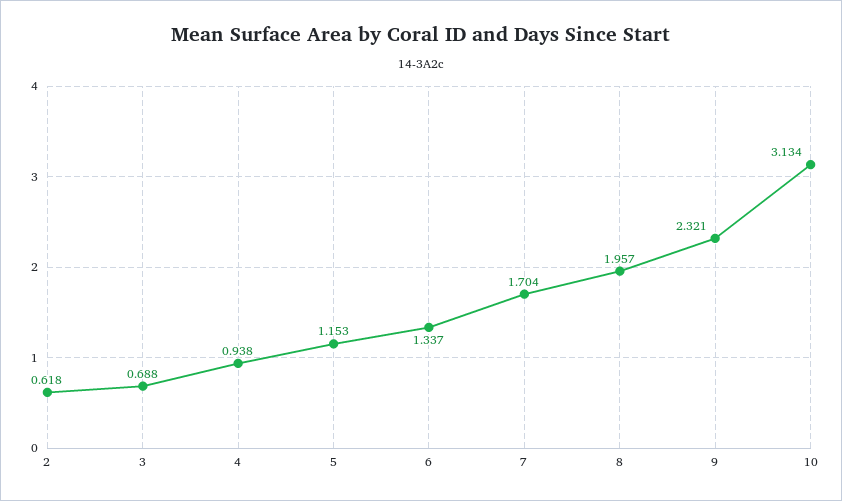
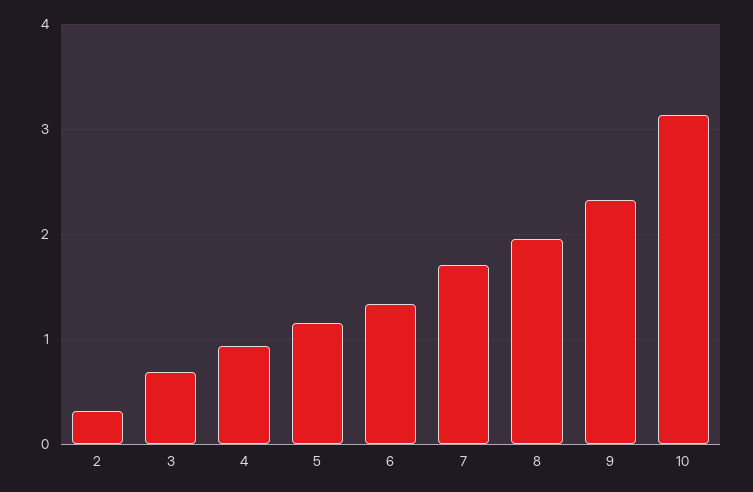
2: 0.618 -> 0.3

